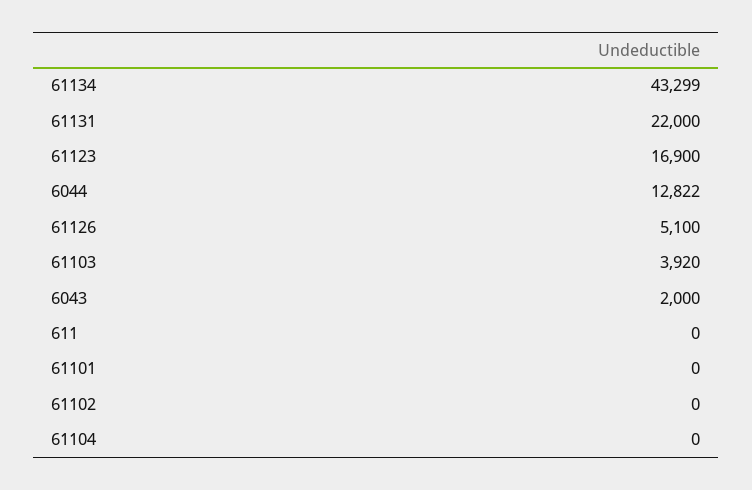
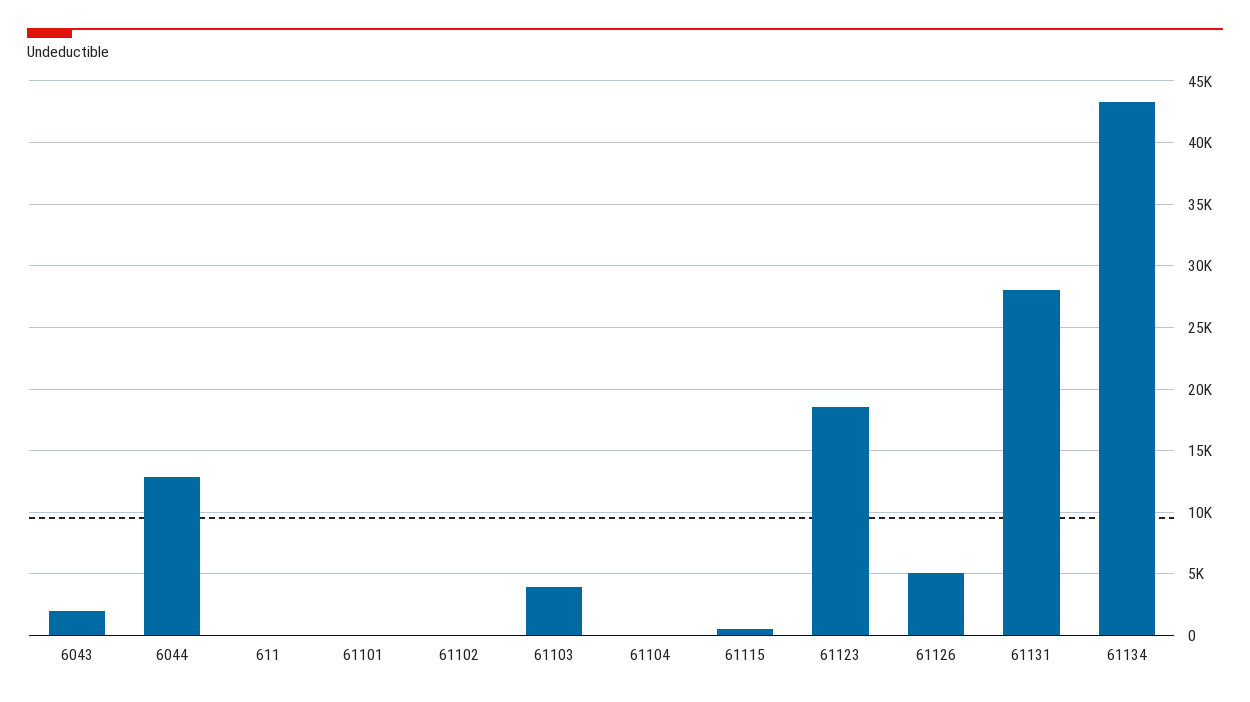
61131: 22000 -> 28000
61123: 16900 -> 18500
61115: none -> 500

